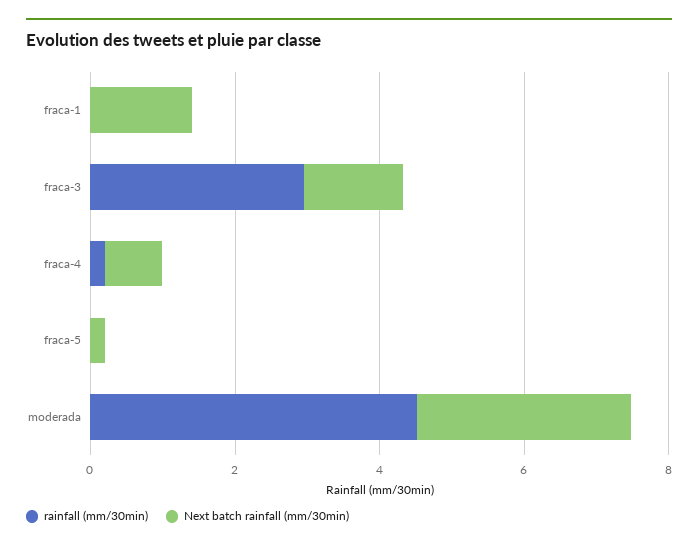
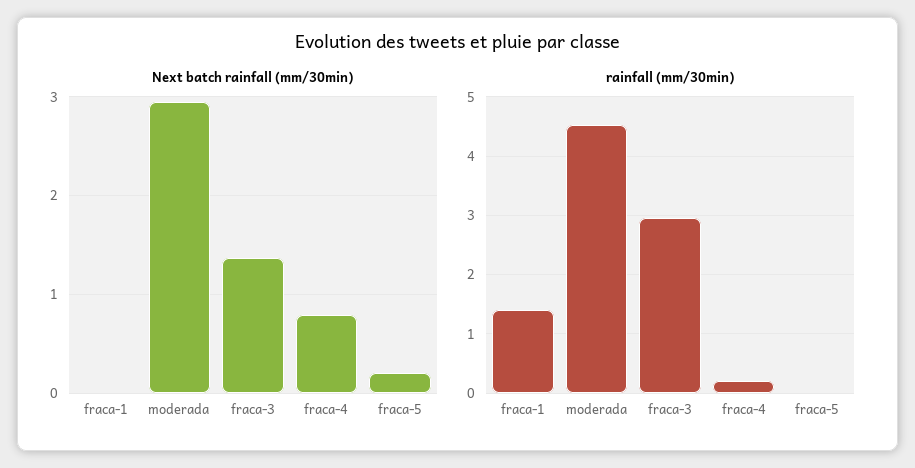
rainfall (mm/30min), fraca-1: 0 -> 1.4
Next batch rainfall (mm/30min), fraca-1: 1.5 -> 0

